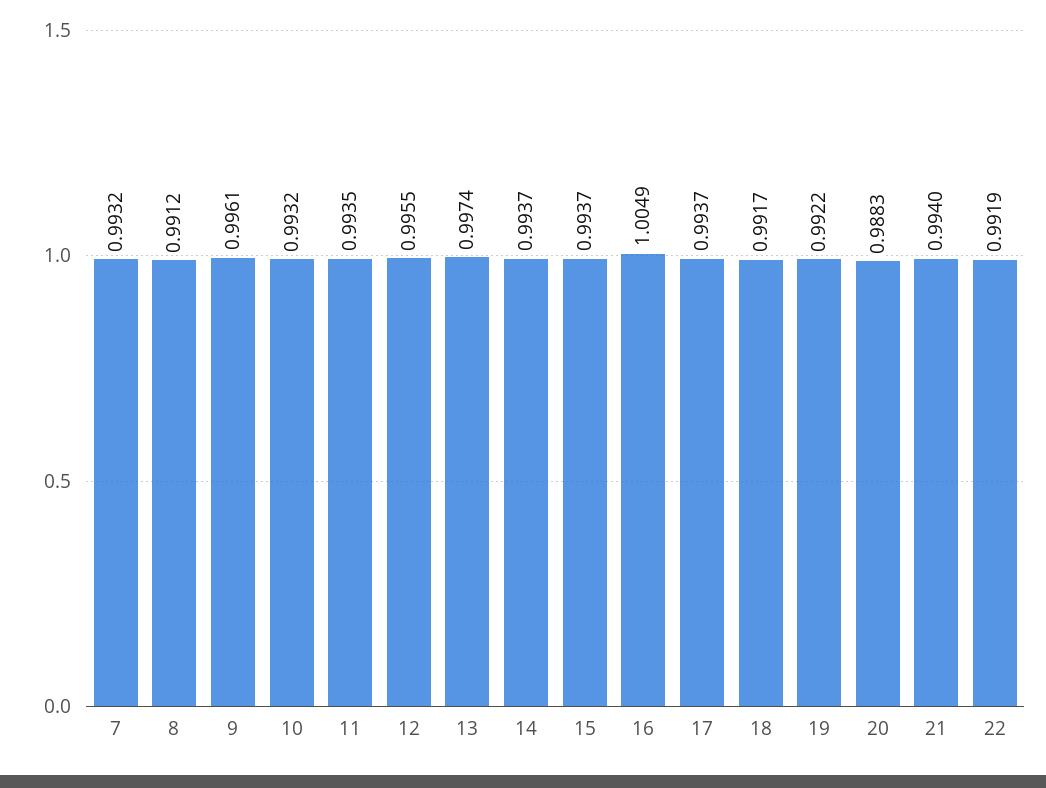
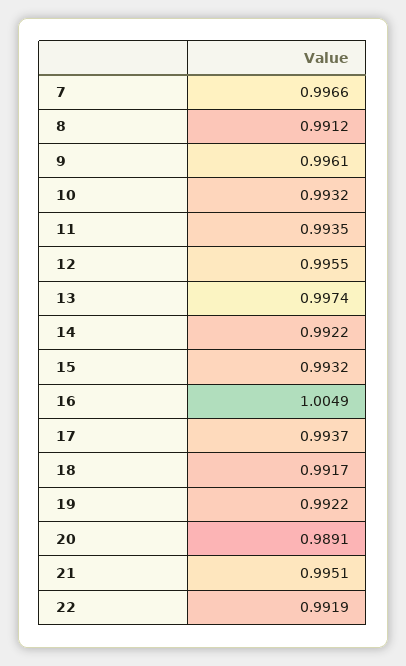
7: 0.9932 -> 0.9966
14: 0.9937 -> 0.9922
15: 0.9937 -> 0.9932
20: 0.9883 -> 0.9891
21: 0.994 -> 0.9951

